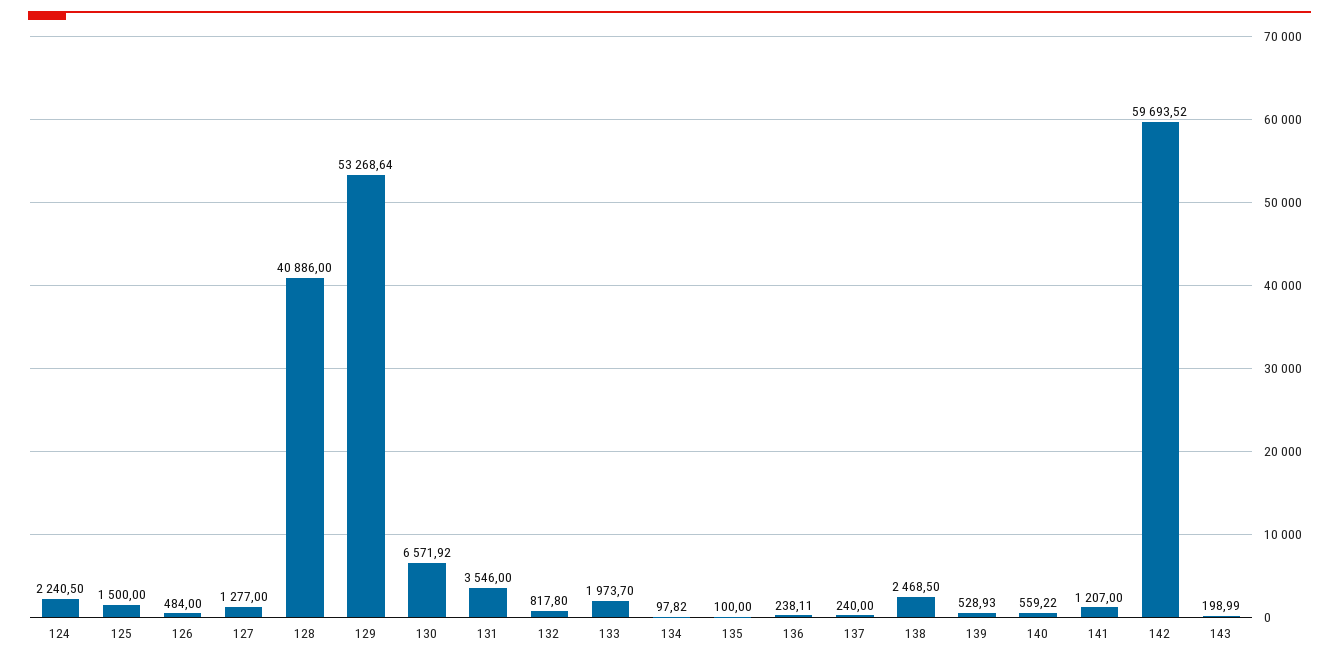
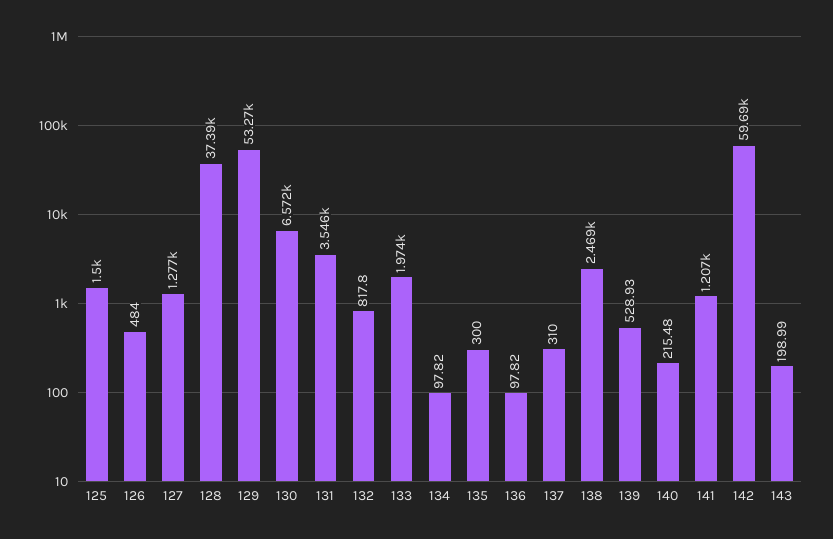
124: 2240.5 -> none
128: 40886 -> 37390
135: 100 -> 300
136: 238.11 -> 97.82
137: 240 -> 310
140: 559.22 -> 215.48

